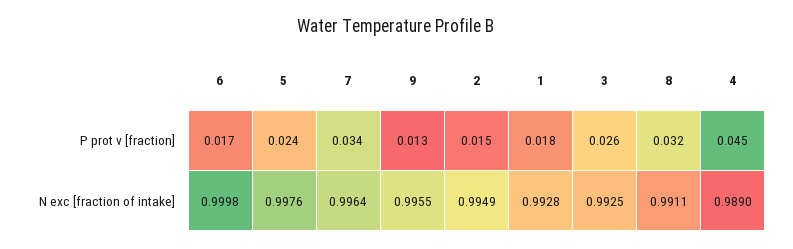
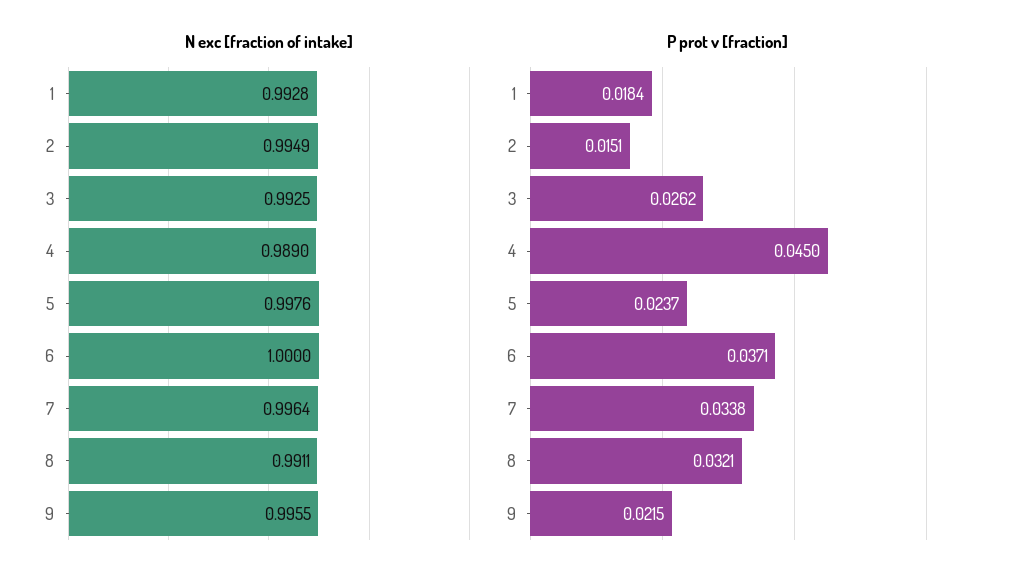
P prot v [fraction], 6: 0.017 -> 0.0371
P prot v [fraction], 9: 0.013 -> 0.0215
N exc [fraction of intake], 6: 0.9998 -> 1

